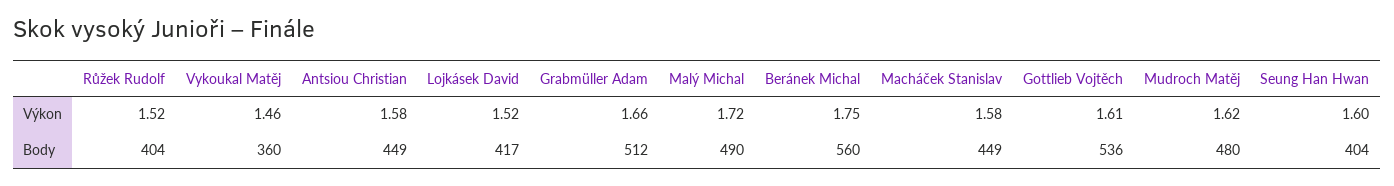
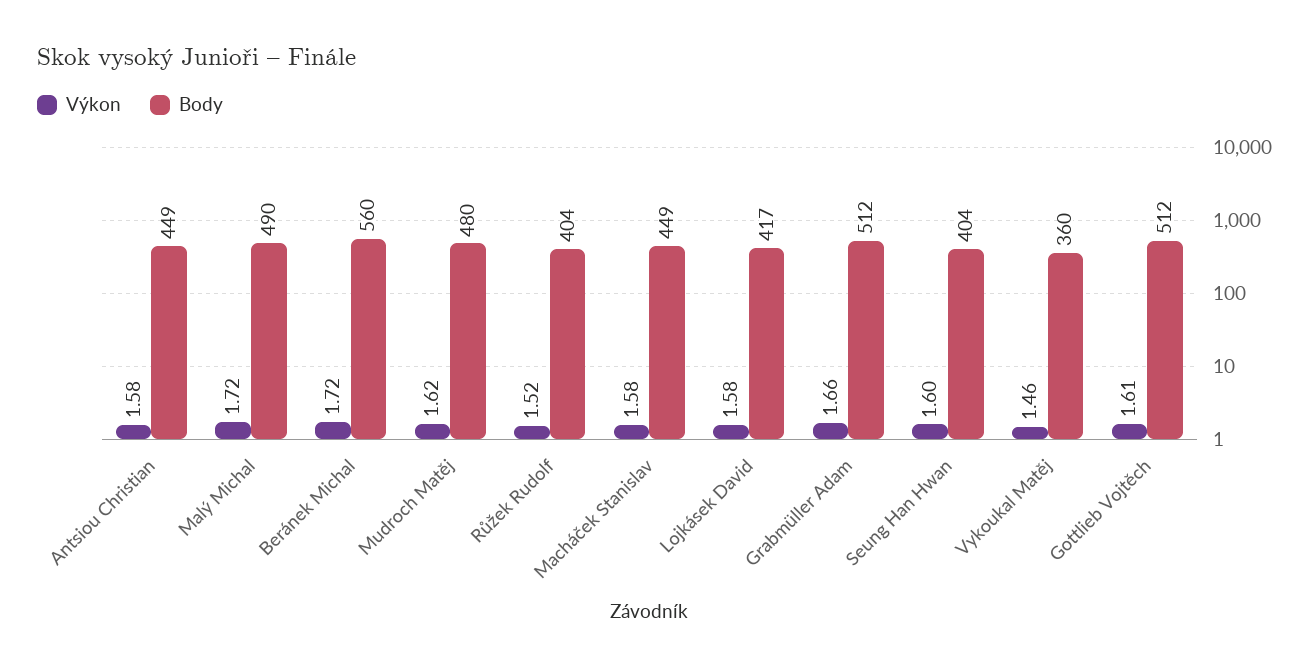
Výkon, Lojkásek David: 1.52 -> 1.58
Výkon, Beránek Michal: 1.75 -> 1.72
Body, Gottlieb Vojtěch: 536 -> 512

